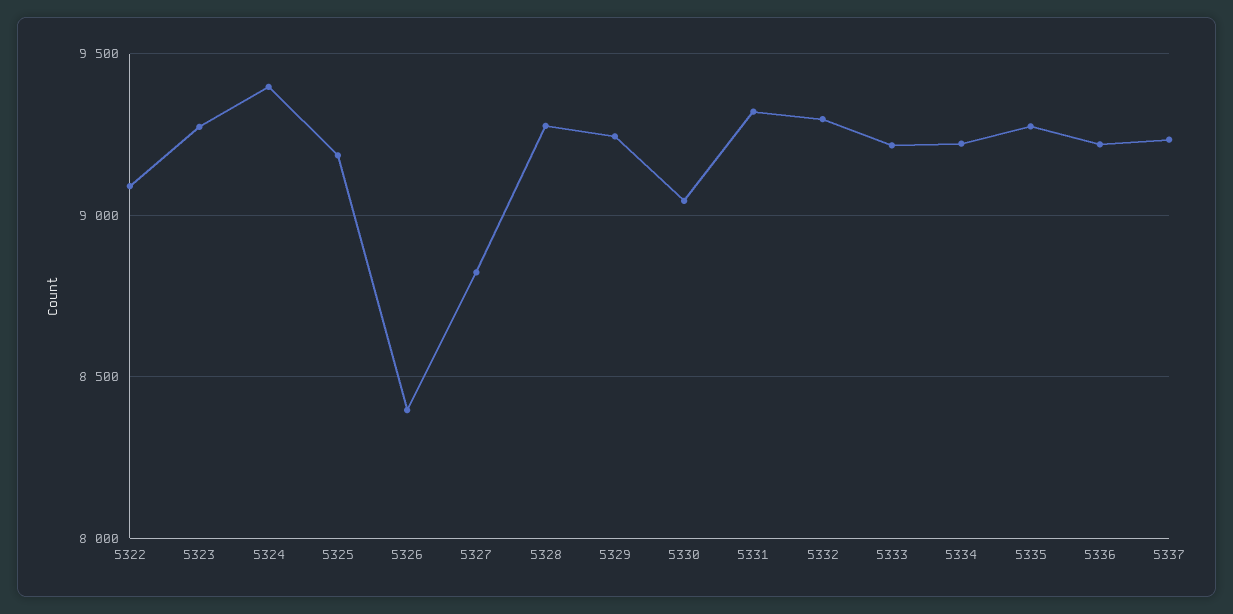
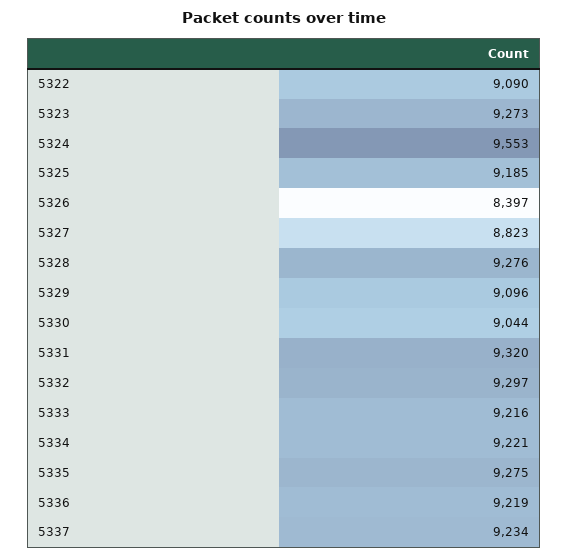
5324: 9400 -> 9553
5329: 9250 -> 9096

